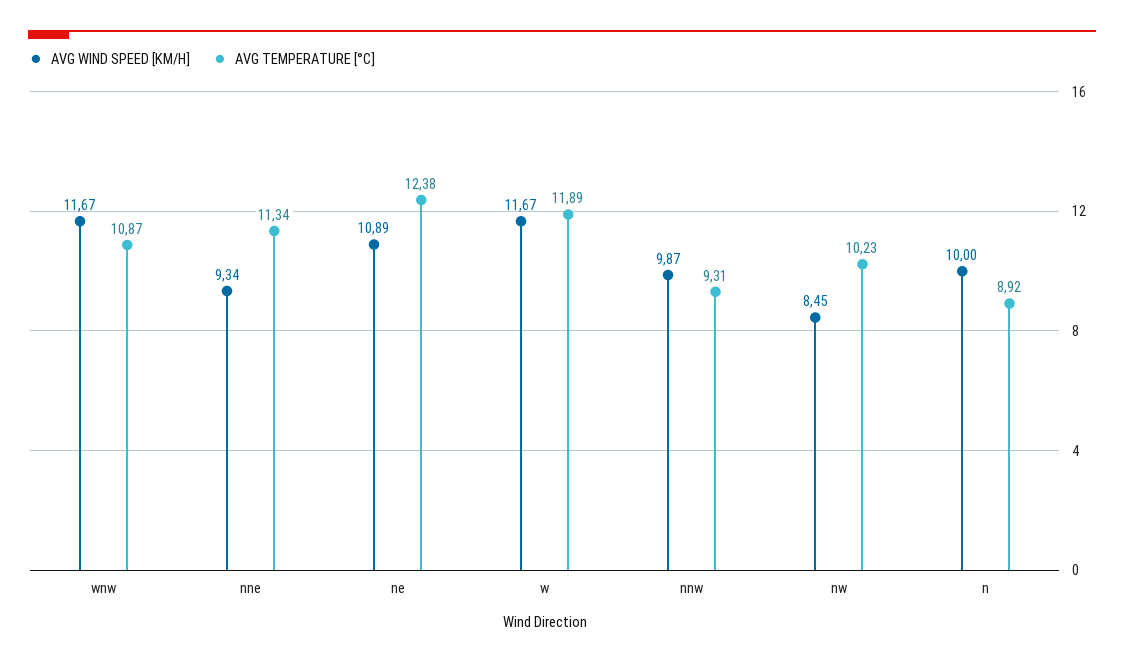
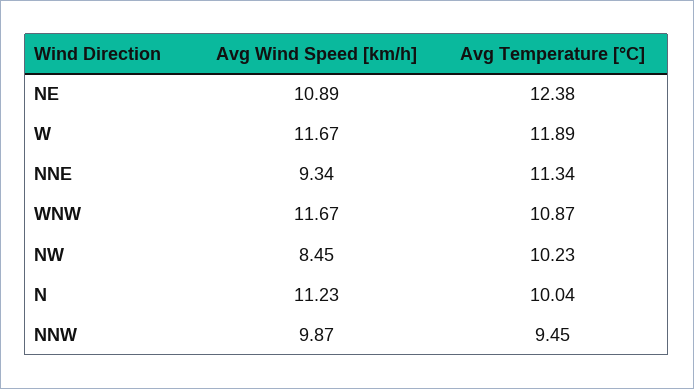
AVG TEMPERATURE [°C], nnw: 9.31 -> 9.45
AVG WIND SPEED [KM/H], n: 10 -> 11.23
AVG TEMPERATURE [°C], n: 8.92 -> 10.04

